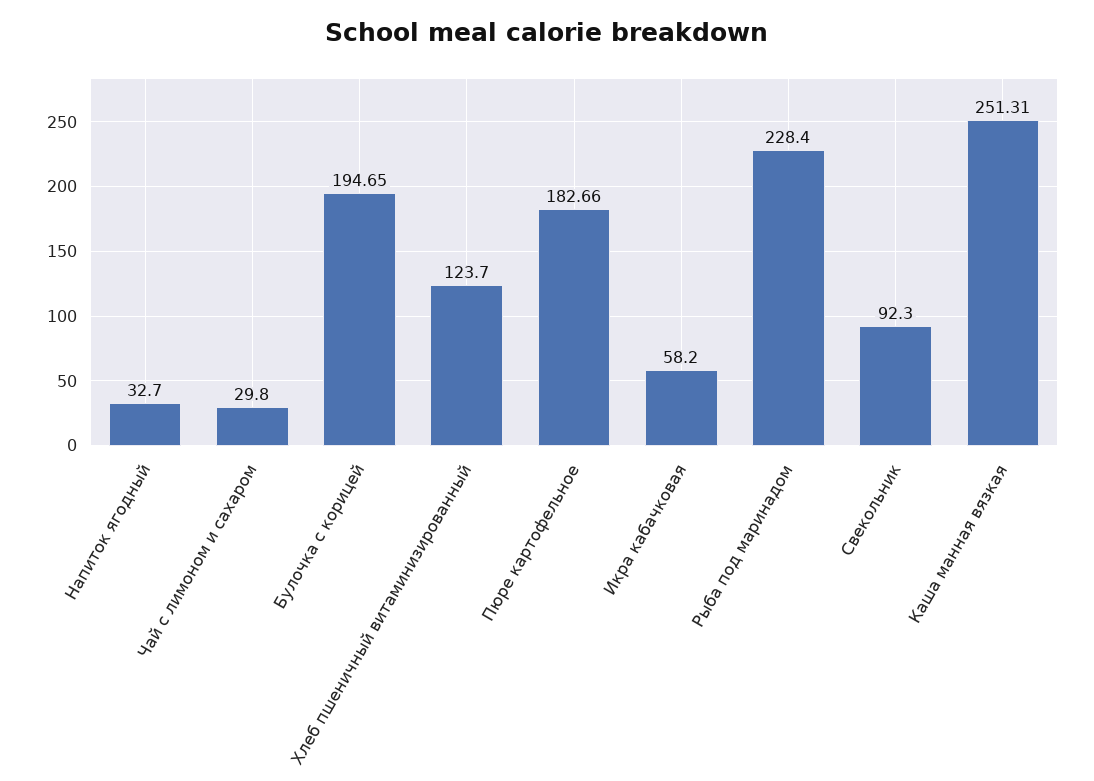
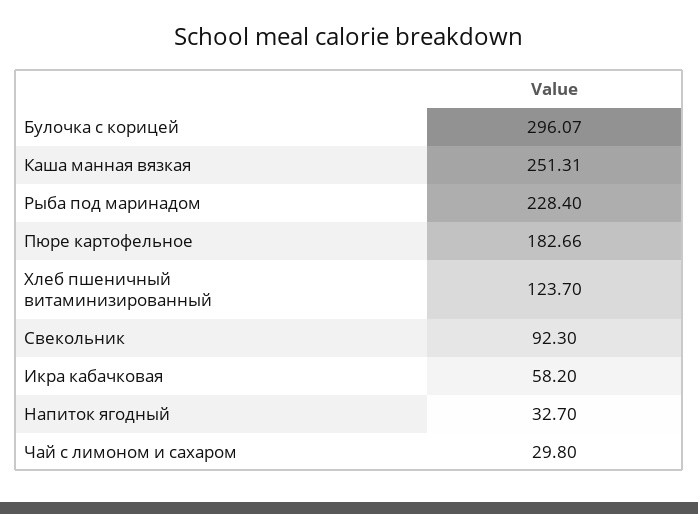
Булочка с корицей: 194.65 -> 296.07

